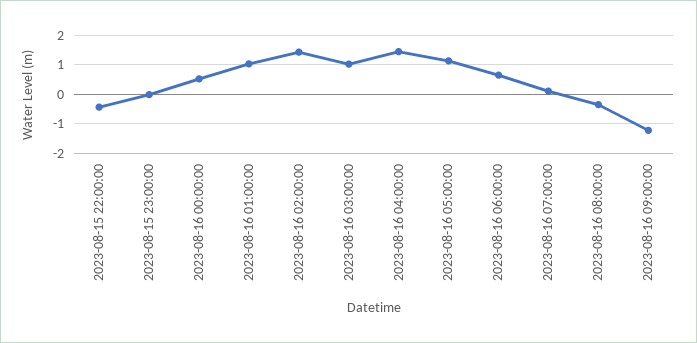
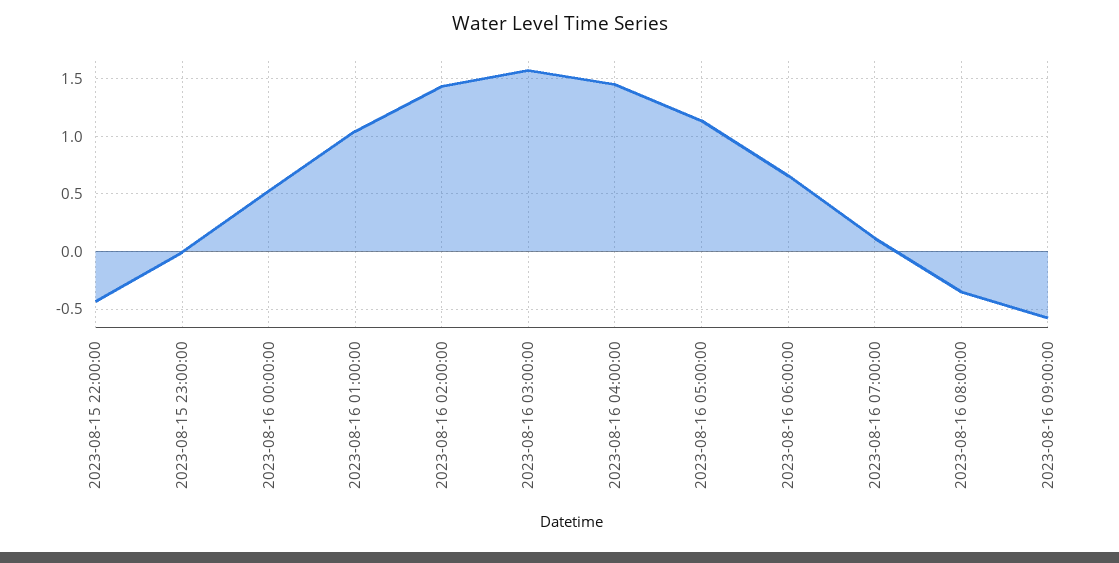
2023-08-16 03:00:00: 1 -> 1.6
2023-08-16 09:00:00: -1.25 -> -0.6

